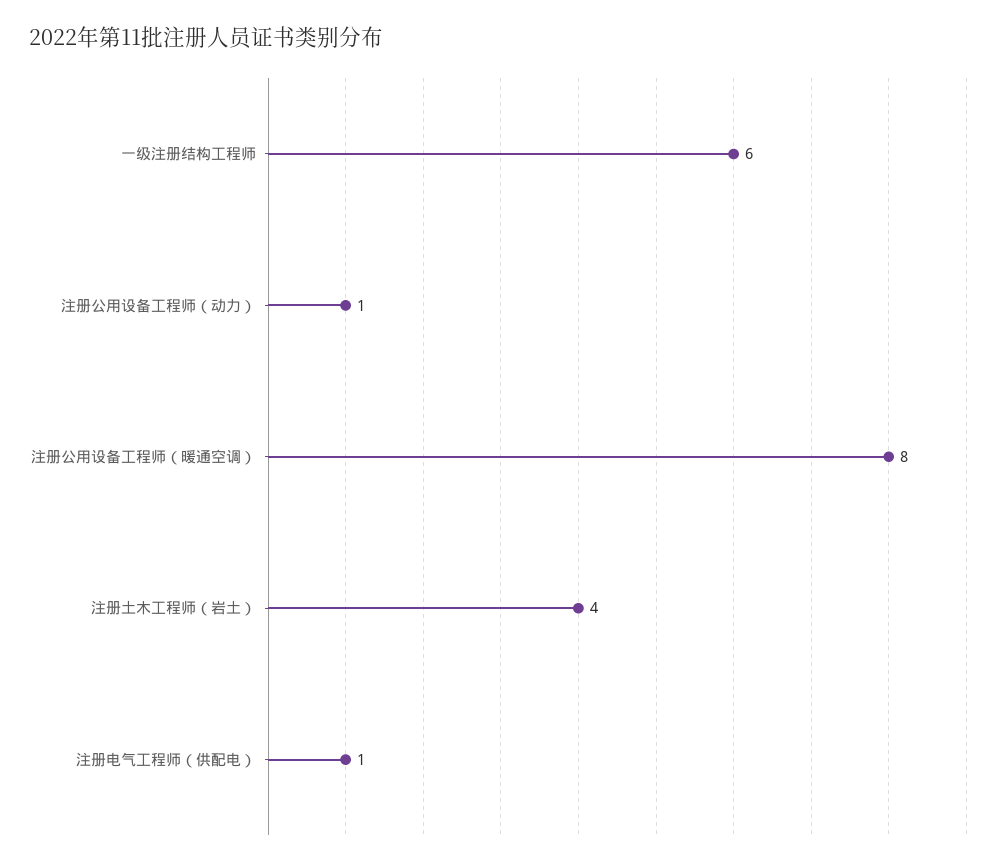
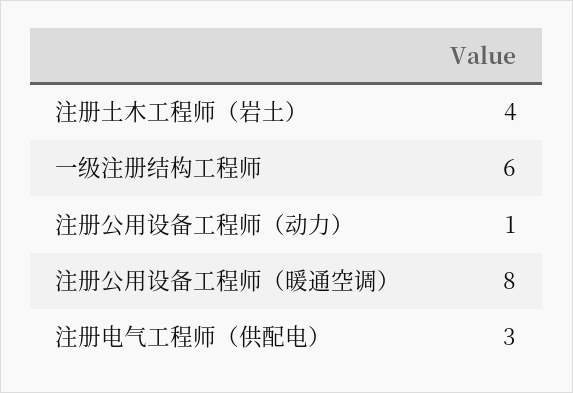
注册电气工程师（供配电）: 1 -> 3

